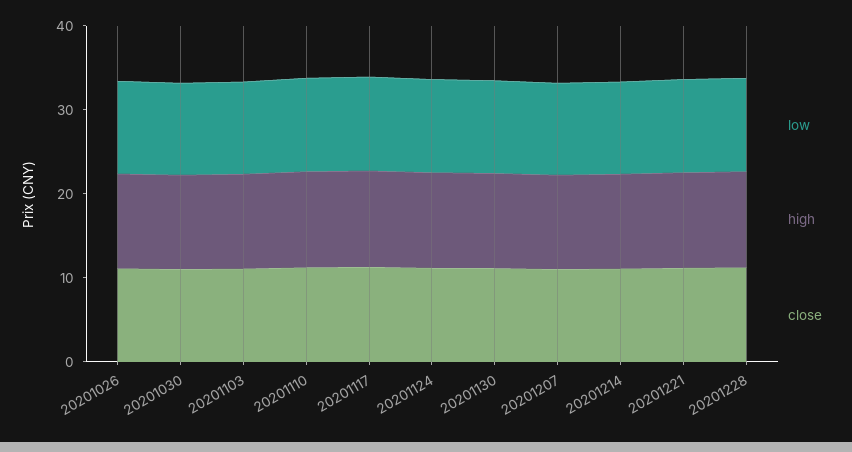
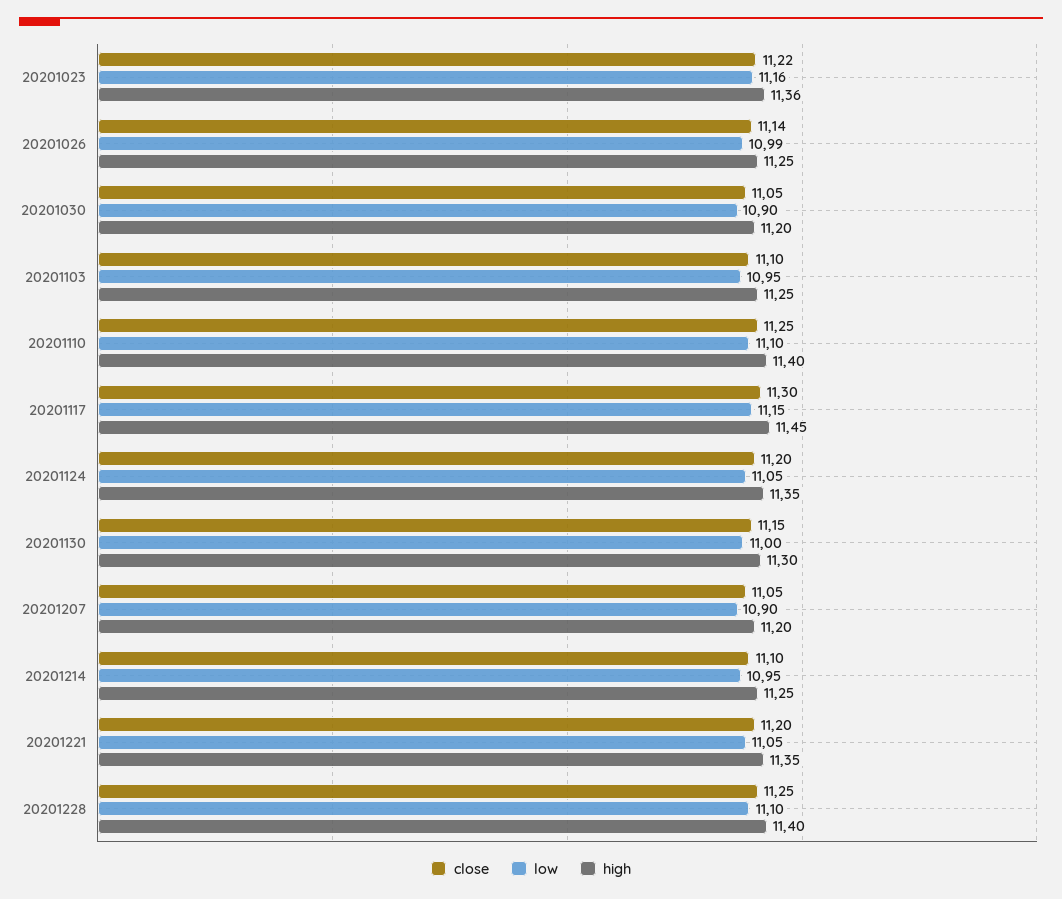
close, 20201023: none -> 11.22
low, 20201023: none -> 11.16
high, 20201023: none -> 11.36

